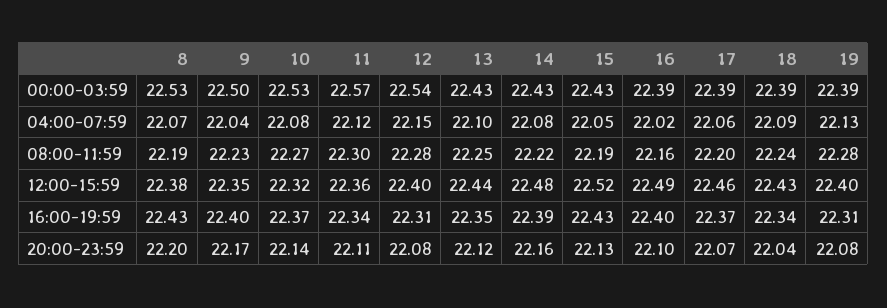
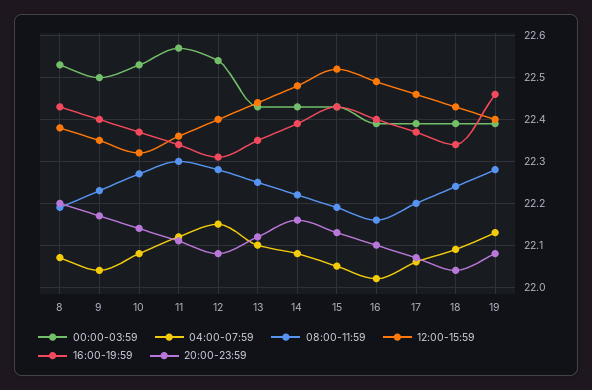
16:00-19:59, 19: 22.31 -> 22.45

